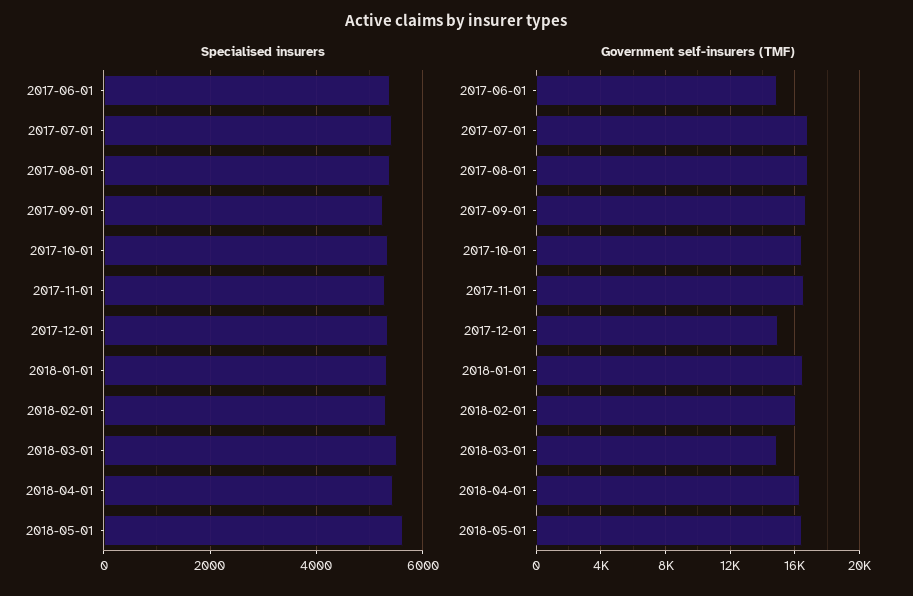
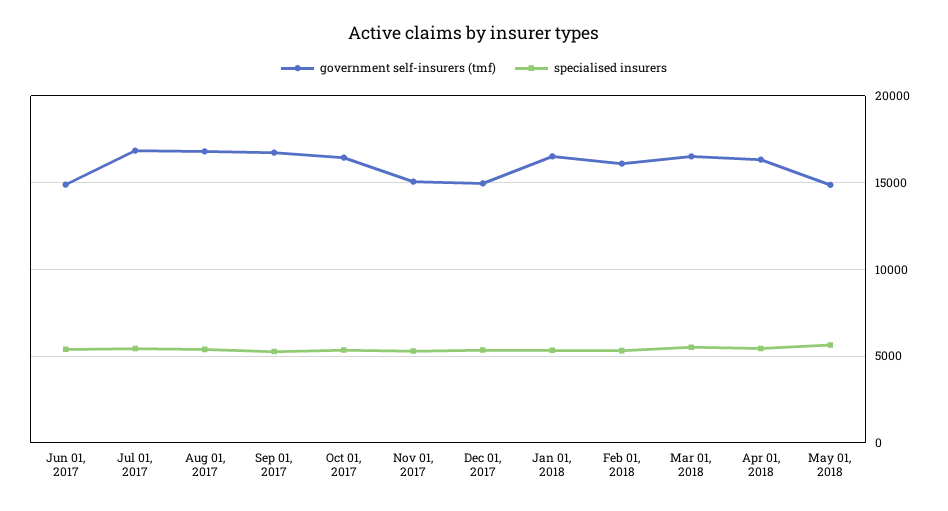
Government self-insurers (TMF), 2017-11-01: 16500 -> 15000
Government self-insurers (TMF), 2018-03-01: 15000 -> 16500
Government self-insurers (TMF), 2018-05-01: 16500 -> 15000

